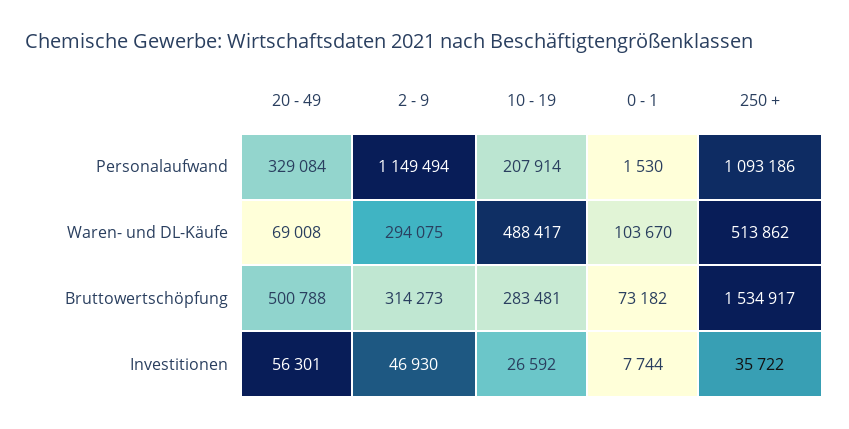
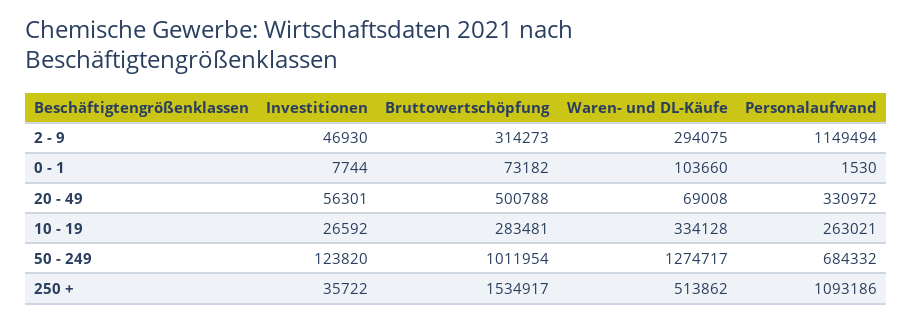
20 - 49, Personalaufwand: 329084 -> 330972
10 - 19, Personalaufwand: 207914 -> 263021
10 - 19, Waren- und DL-Käufe: 488417 -> 334128
0 - 1, Waren- und DL-Käufe: 103670 -> 103660
50 - 249, Investitionen: none -> 123820
50 - 249, Bruttowertschöpfung: none -> 1011954
50 - 249, Waren- und DL-Käufe: none -> 1274717
50 - 249, Personalaufwand: none -> 684332

